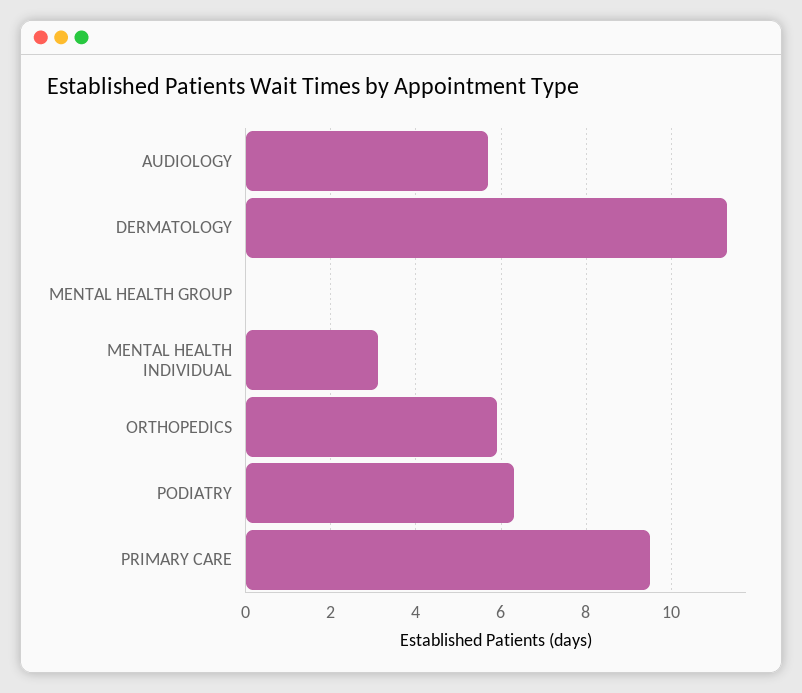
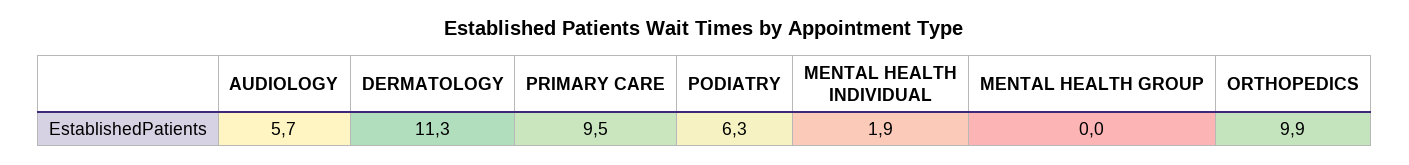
MENTAL HEALTH INDIVIDUAL: 3 -> 1.9
ORTHOPEDICS: 6 -> 9.9

